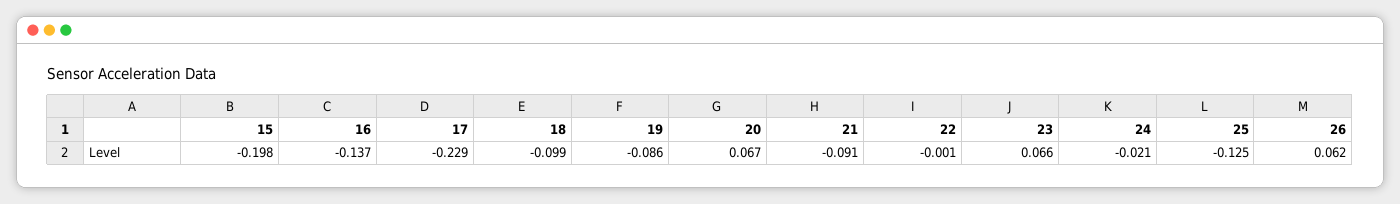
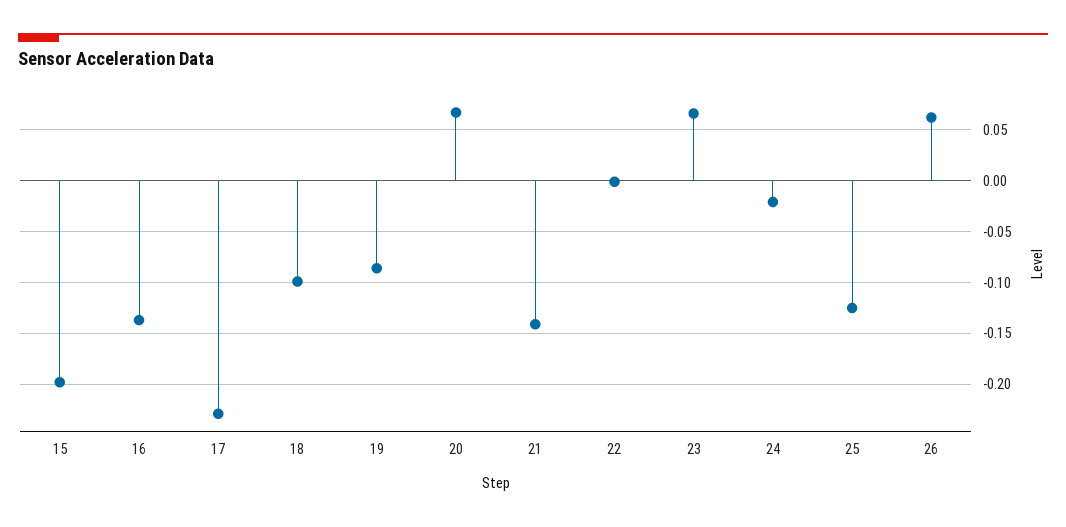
21: -0.091 -> -0.14

